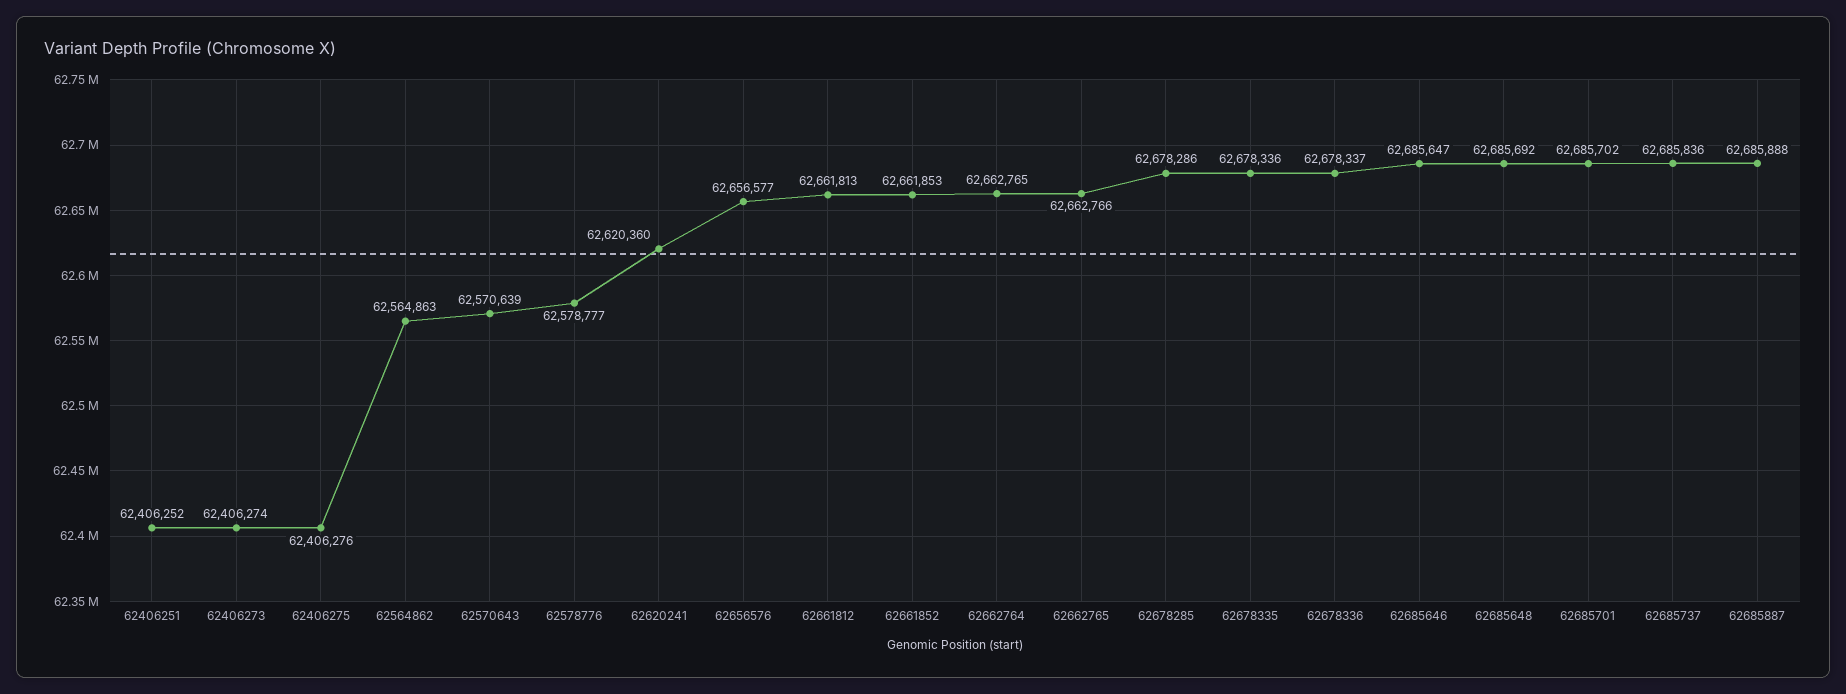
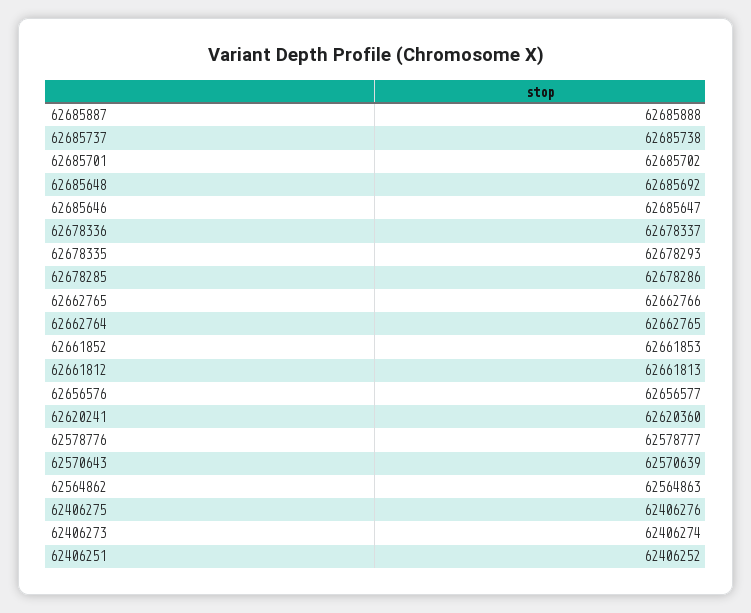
62678335: 62678336 -> 62678293
62685737: 62685836 -> 62685738

